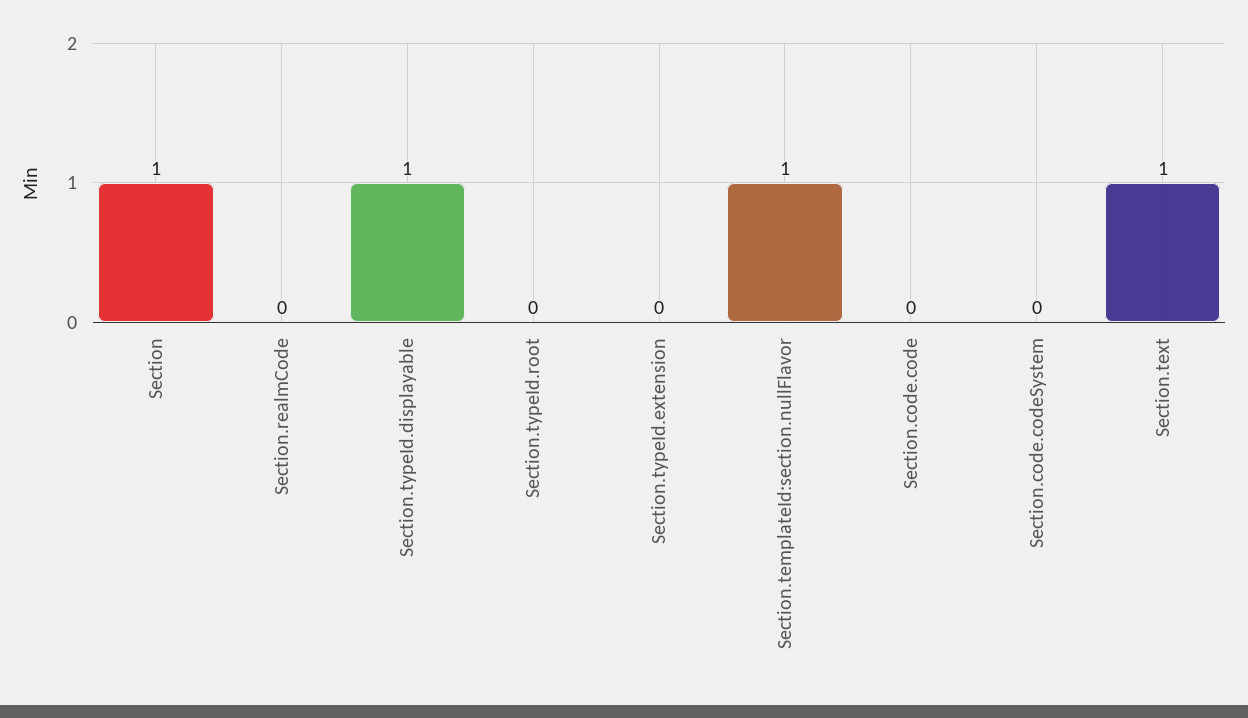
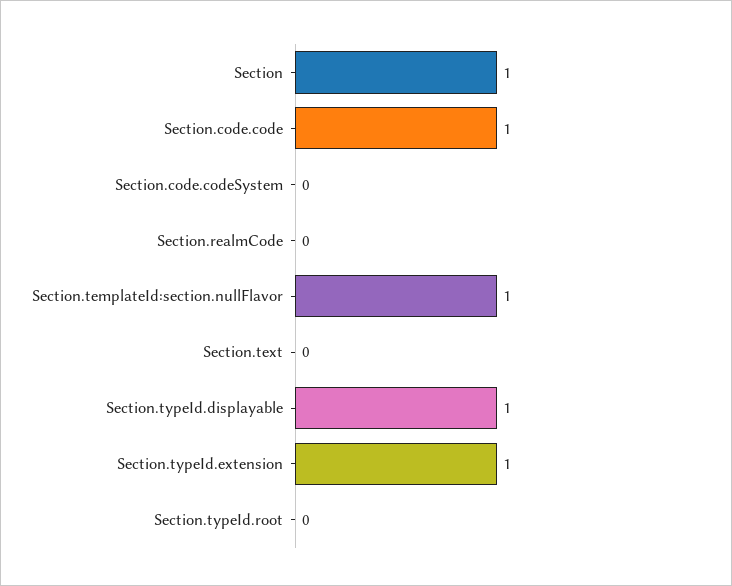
Section.typeId.extension: 0 -> 1
Section.code.code: 0 -> 1
Section.text: 1 -> 0

